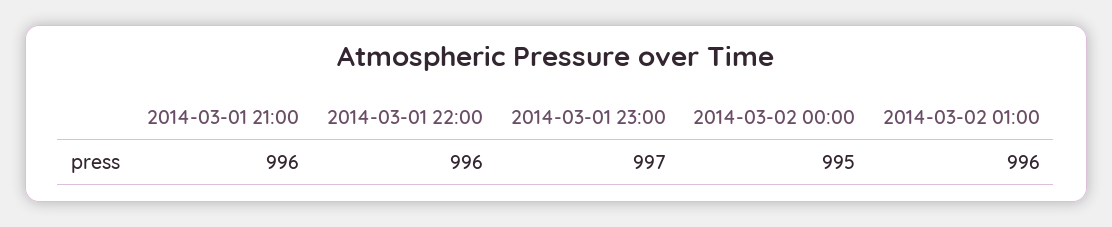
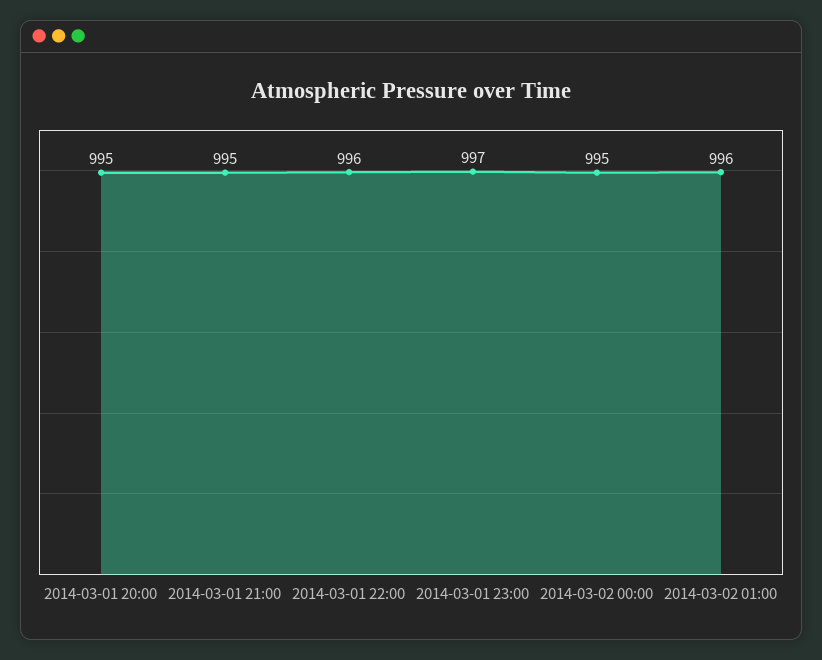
2014-03-01 21:00: 996 -> 995
2014-03-01 20:00: none -> 995

